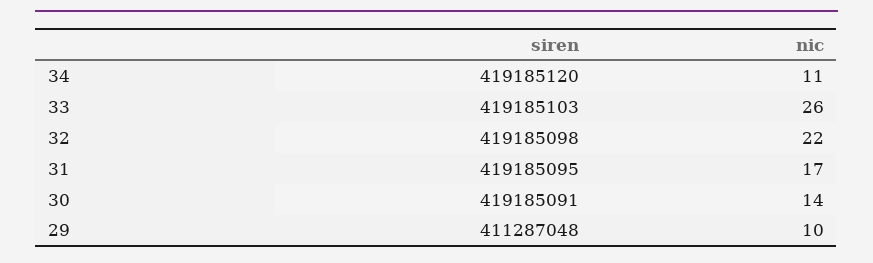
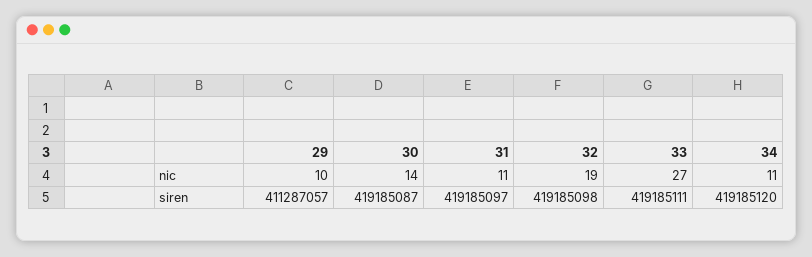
siren, 33: 419185103 -> 419185111
nic, 33: 26 -> 27
nic, 32: 22 -> 19
siren, 31: 419185095 -> 419185097
nic, 31: 17 -> 11
siren, 30: 419185091 -> 419185087
siren, 29: 411287048 -> 411287057

